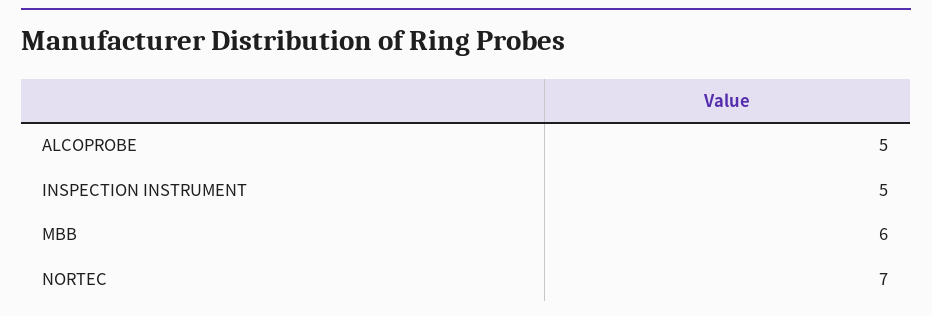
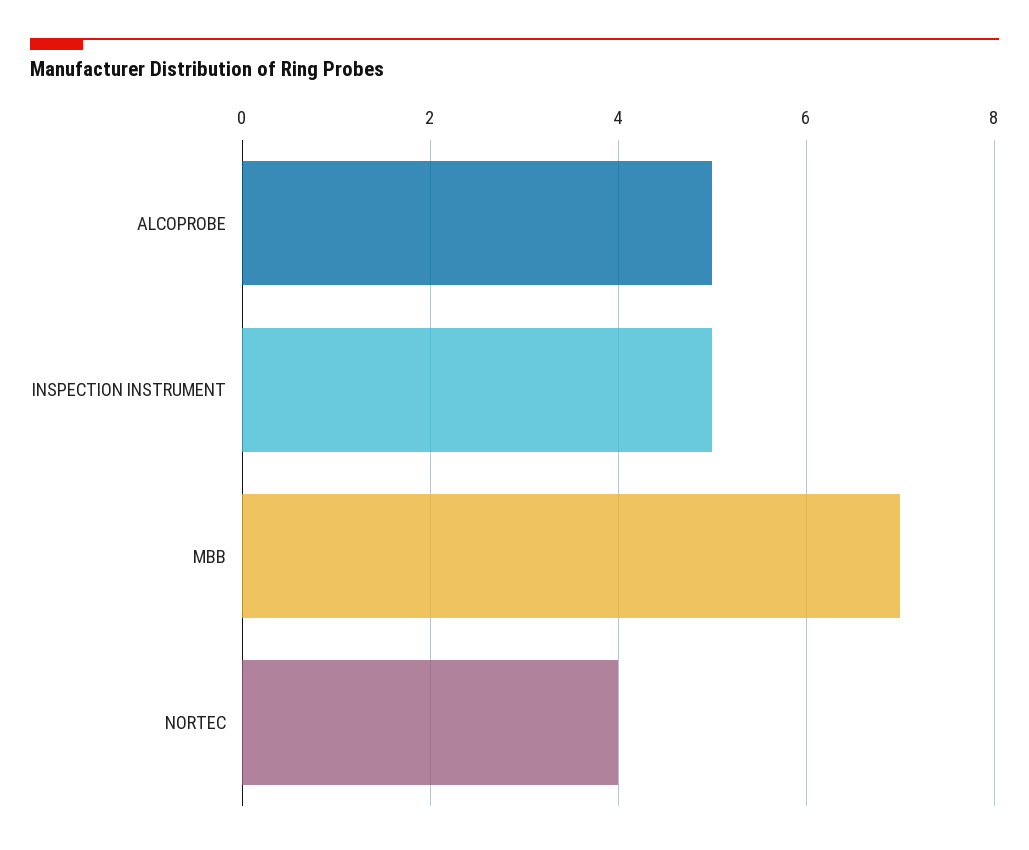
MBB: 6 -> 7
NORTEC: 7 -> 4

